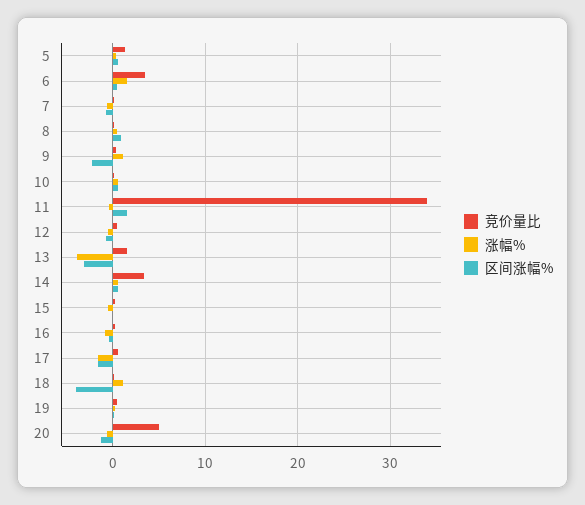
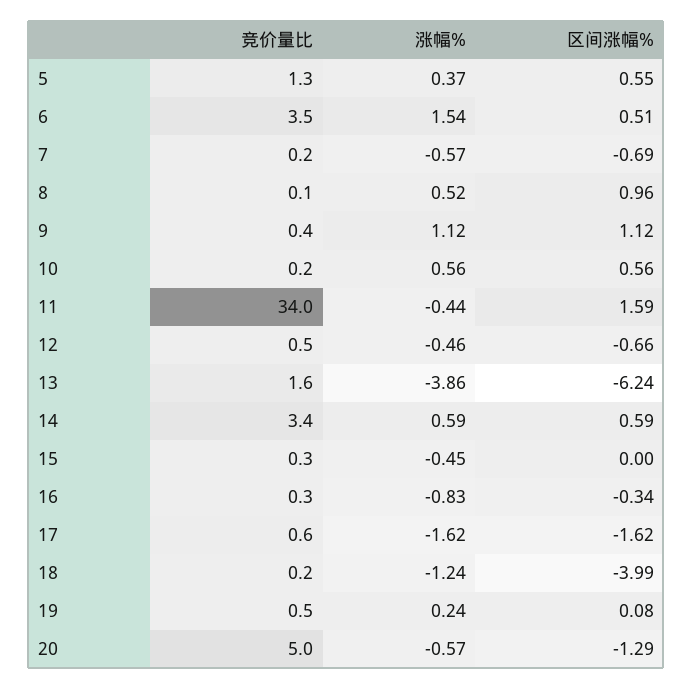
区间涨幅%, 9: -2 -> 1.12
区间涨幅%, 13: -3 -> -6.24
涨幅%, 18: 1 -> -1.24

